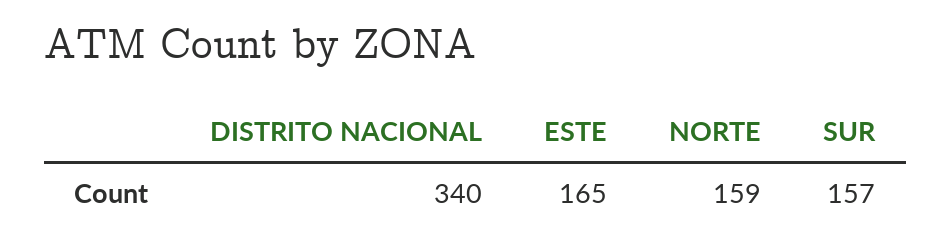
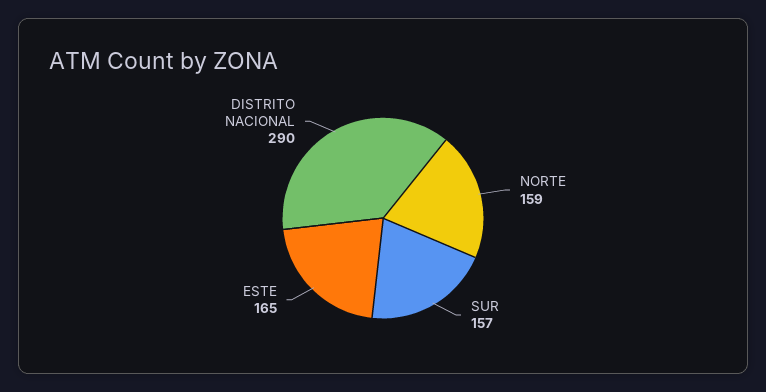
DISTRITO NACIONAL: 340 -> 290

